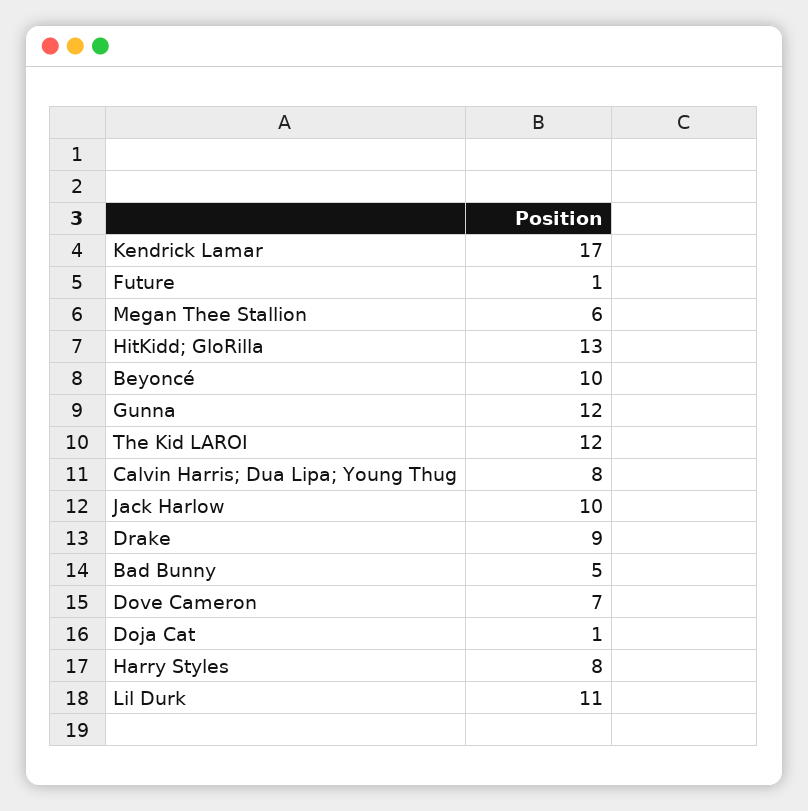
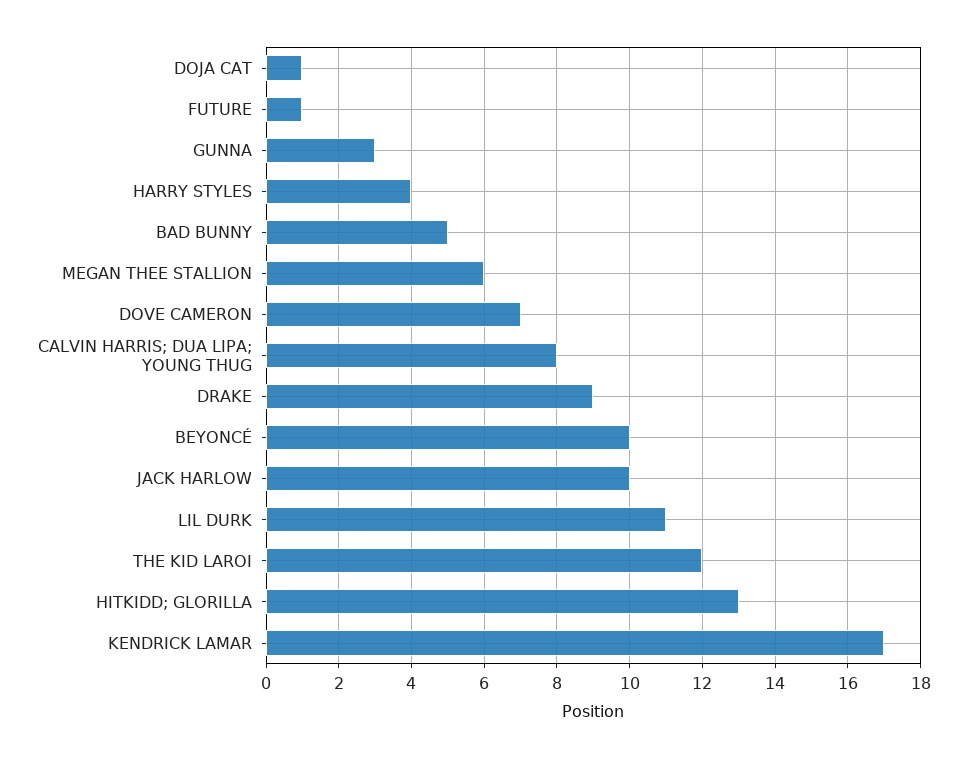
Gunna: 12 -> 3
Harry Styles: 8 -> 4

